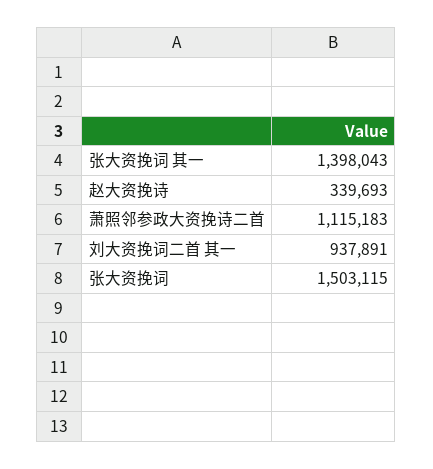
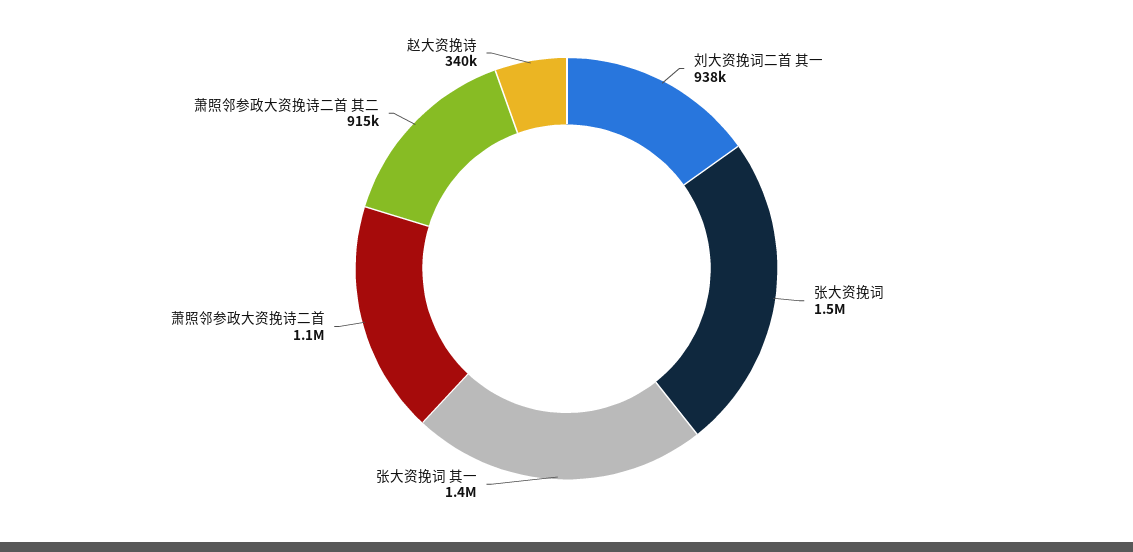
萧照邻参政大资挽诗二首 其二: none -> 915000

